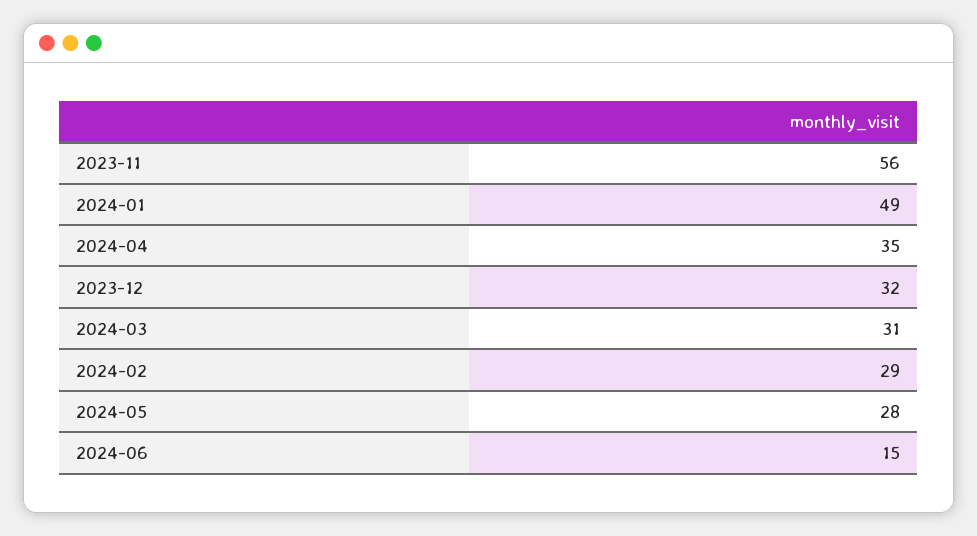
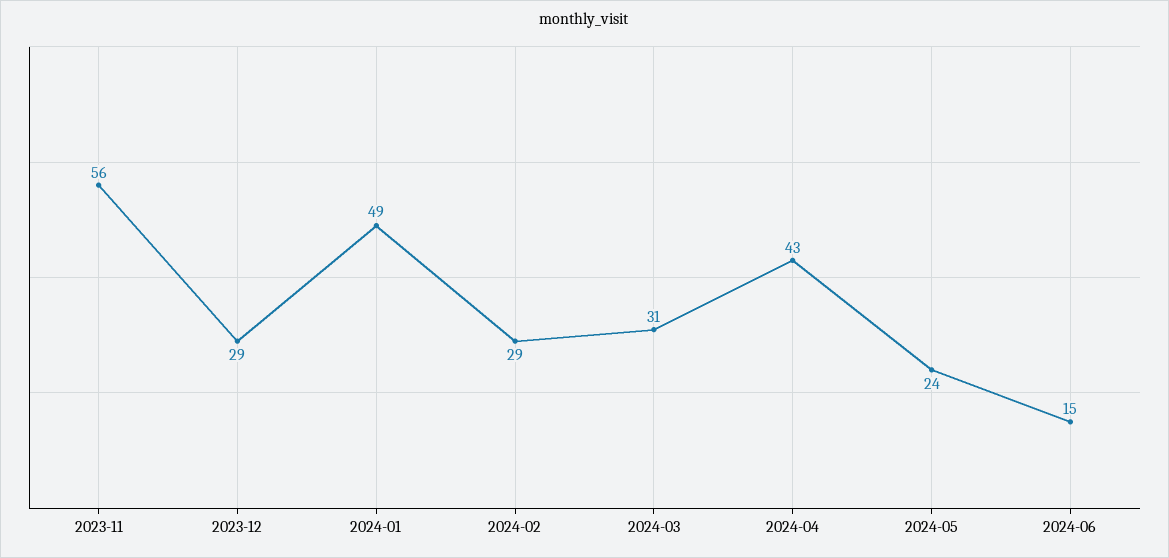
2024-04: 35 -> 43
2023-12: 32 -> 29
2024-05: 28 -> 24

